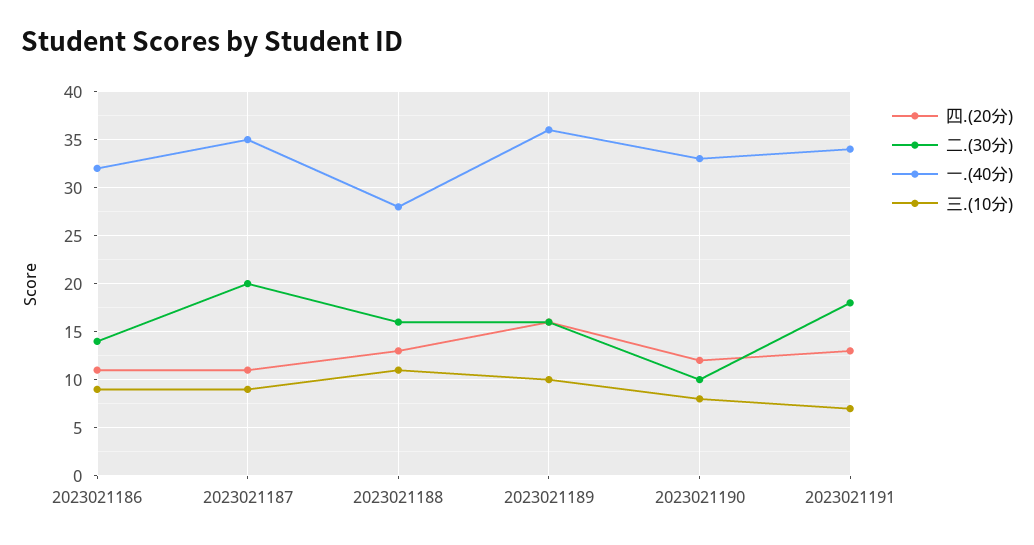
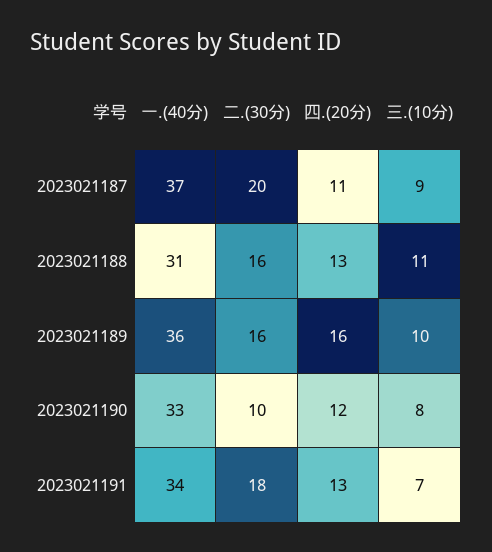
四.(20分), 2023021186: 11 -> none
二.(30分), 2023021186: 14 -> none
一.(40分), 2023021186: 32 -> none
三.(10分), 2023021186: 9 -> none
一.(40分), 2023021187: 35 -> 37
一.(40分), 2023021188: 28 -> 31

